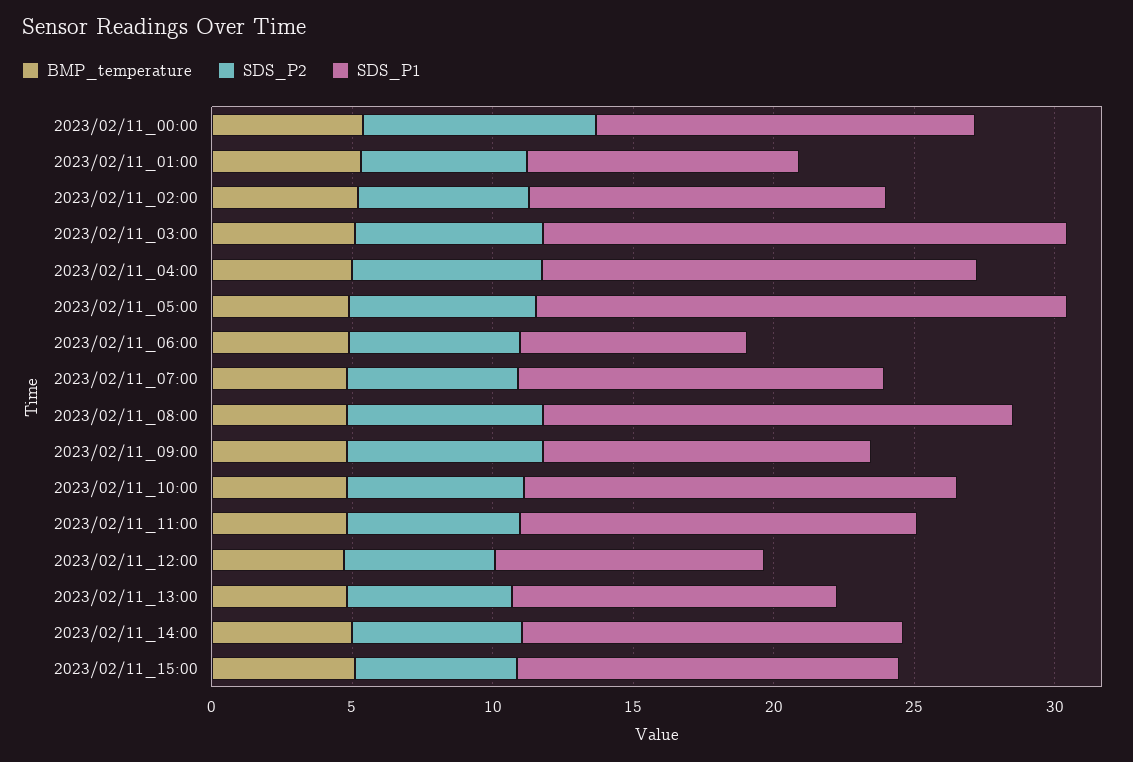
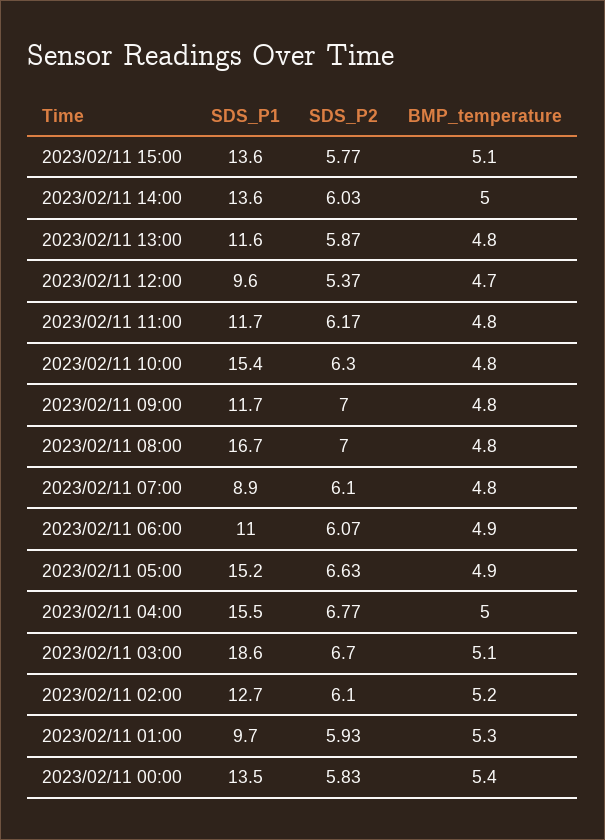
SDS_P2, 2023/02/11_00:00: 8 -> 5.83
SDS_P1, 2023/02/11_05:00: 19 -> 15.2
SDS_P1, 2023/02/11_06:00: 8 -> 11
SDS_P1, 2023/02/11_07:00: 13 -> 8.9
SDS_P1, 2023/02/11_11:00: 14 -> 11.7

